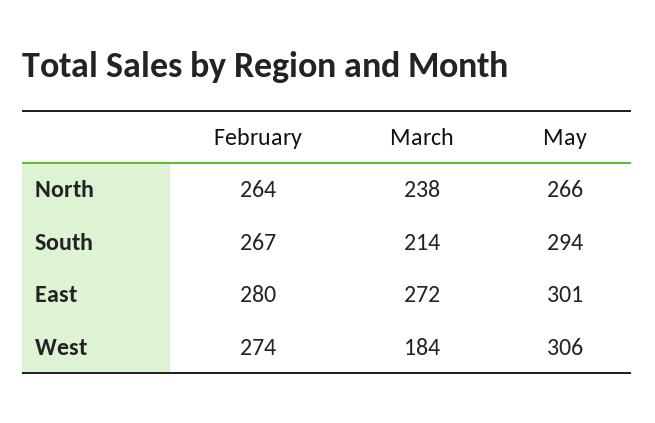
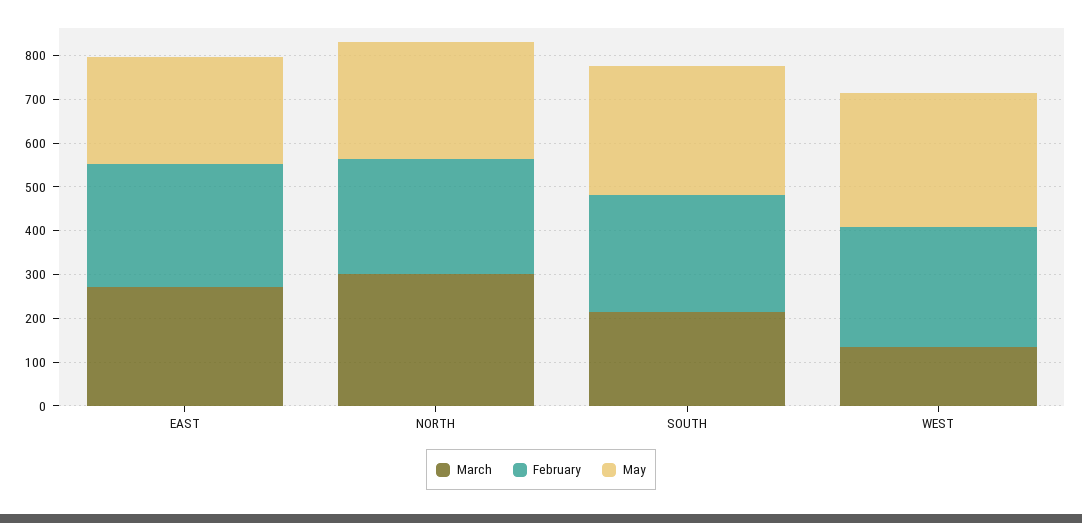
March, North: 238 -> 300
May, East: 301 -> 240
March, West: 184 -> 140

